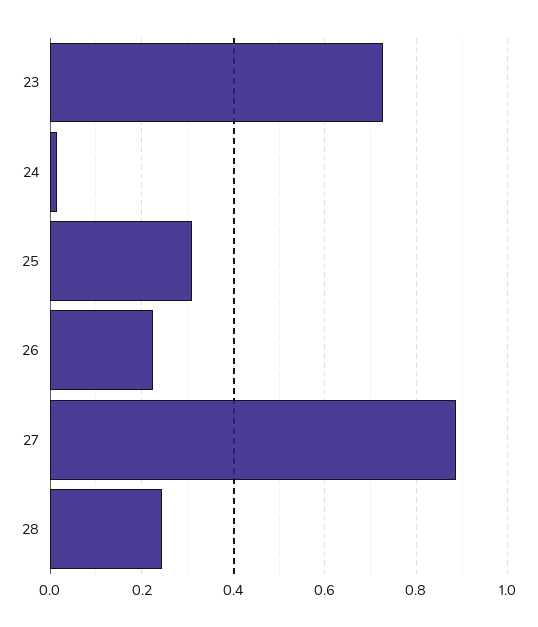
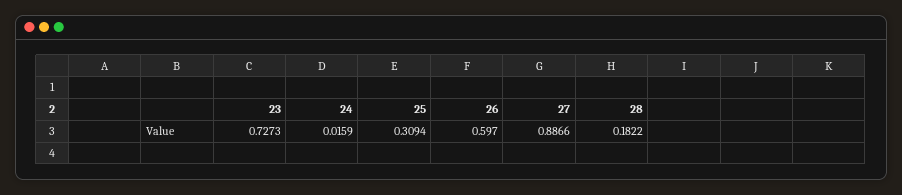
26: 0.22 -> 0.597
28: 0.24 -> 0.1822

